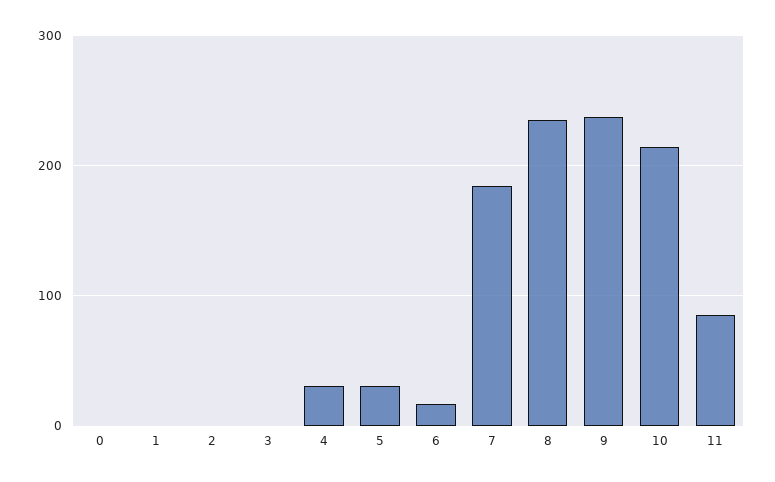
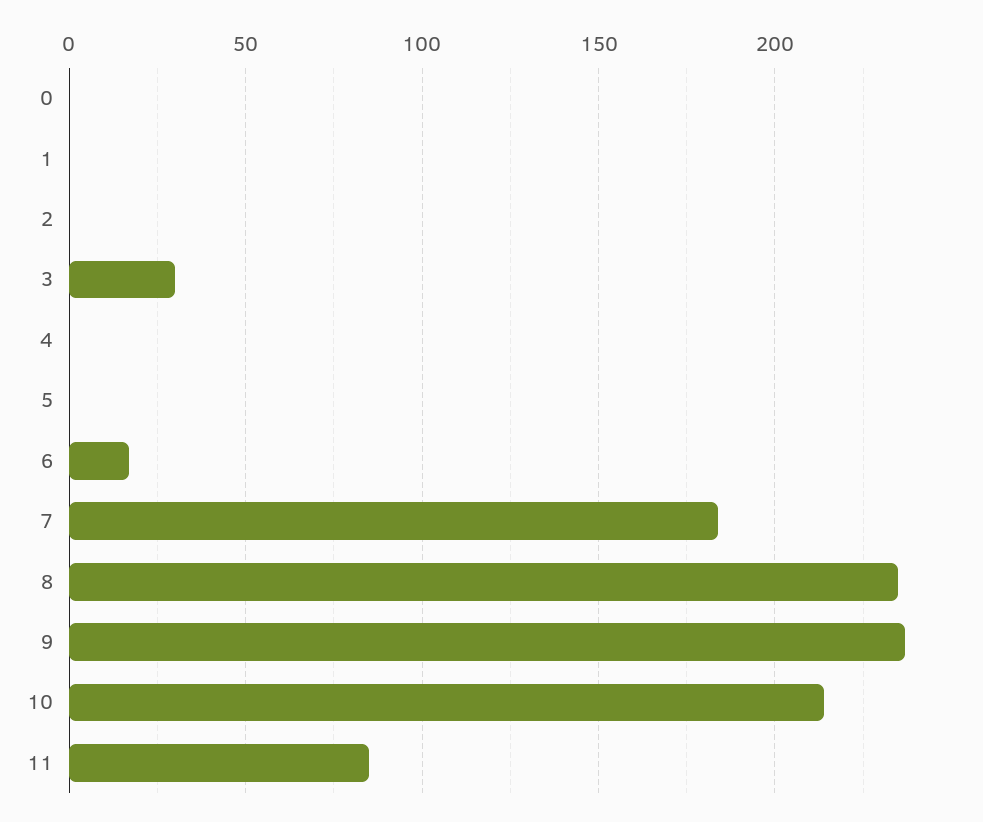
3: 0 -> 30
4: 30 -> 0
5: 30 -> 0

